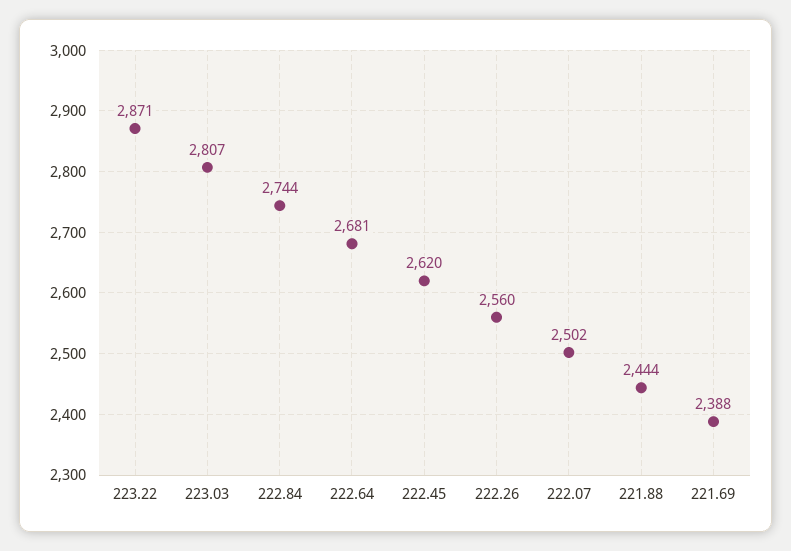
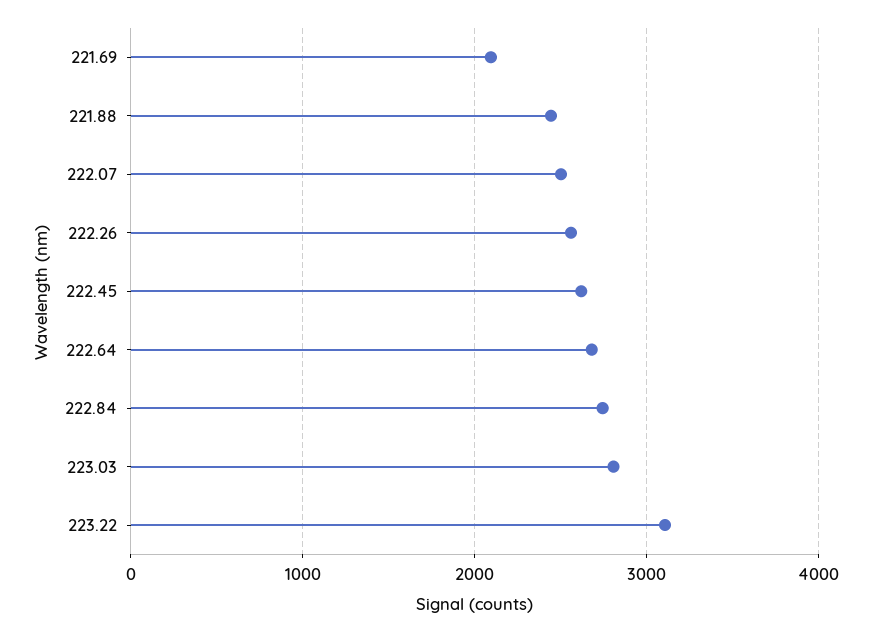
223.22: 2871 -> 3100
221.69: 2388 -> 2100

